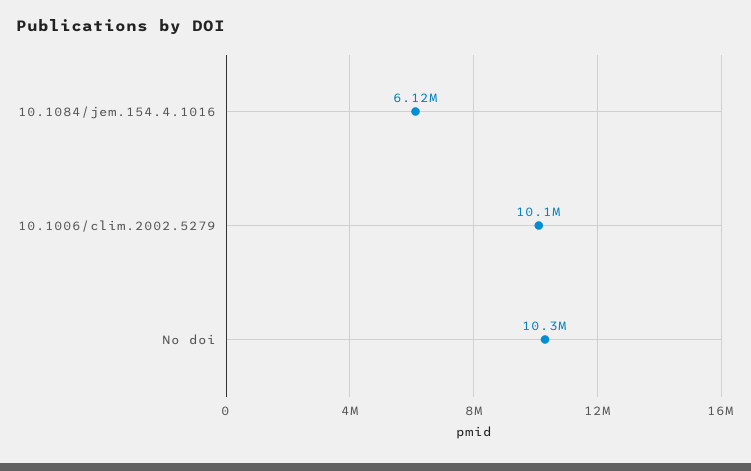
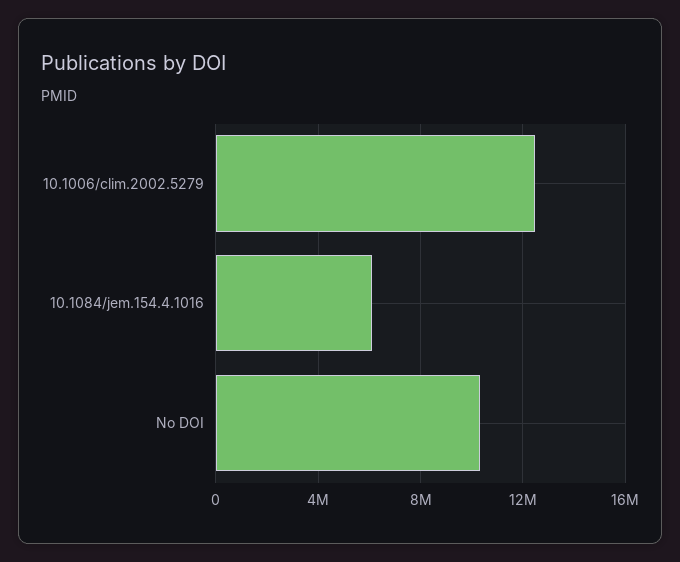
10.1006/clim.2002.5279: 10100000 -> 12500000

